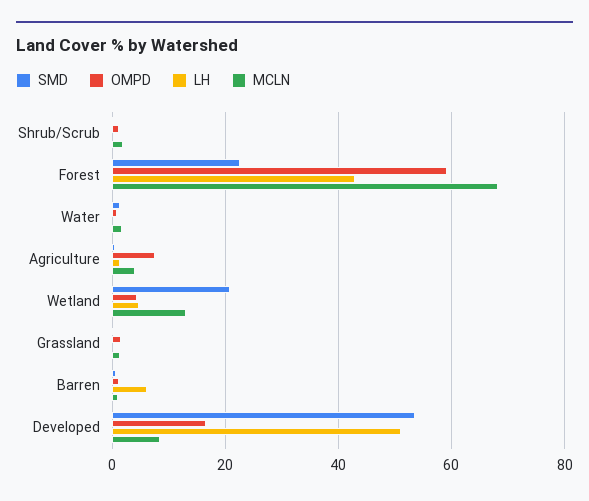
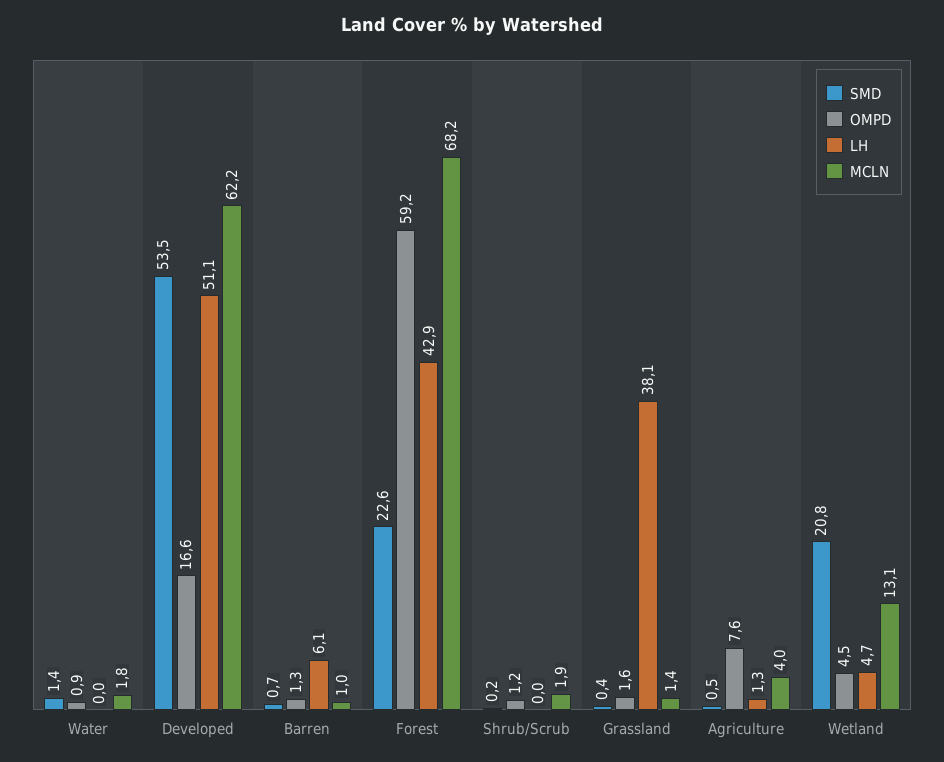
LH, Grassland: 0 -> 38.1
MCLN, Developed: 8 -> 62.2

